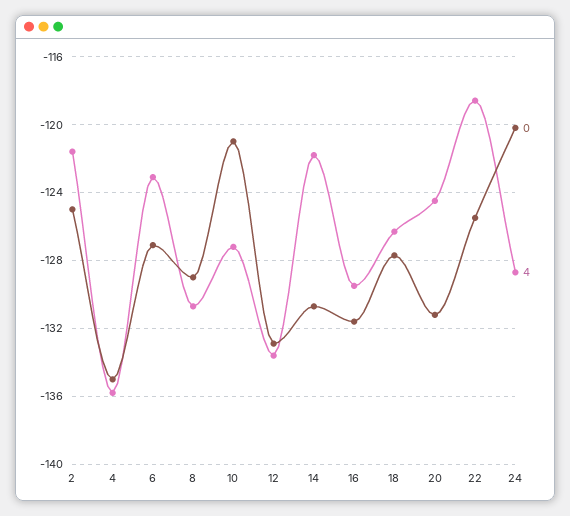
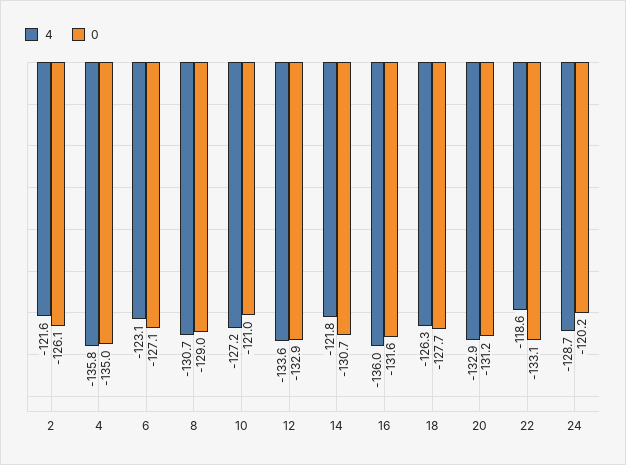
0, 2: -125 -> -126.1
4, 16: -129.5 -> -136
4, 20: -124.5 -> -132.9
0, 22: -125.5 -> -133.1

